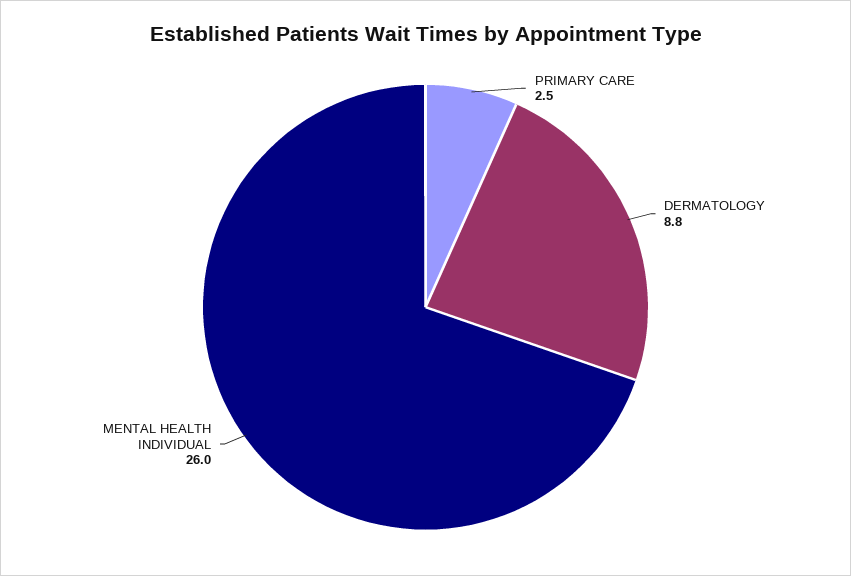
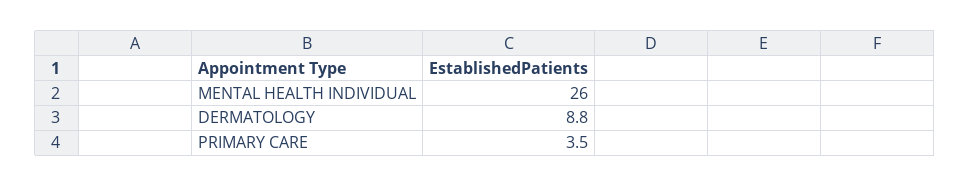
PRIMARY CARE: 2.5 -> 3.5

